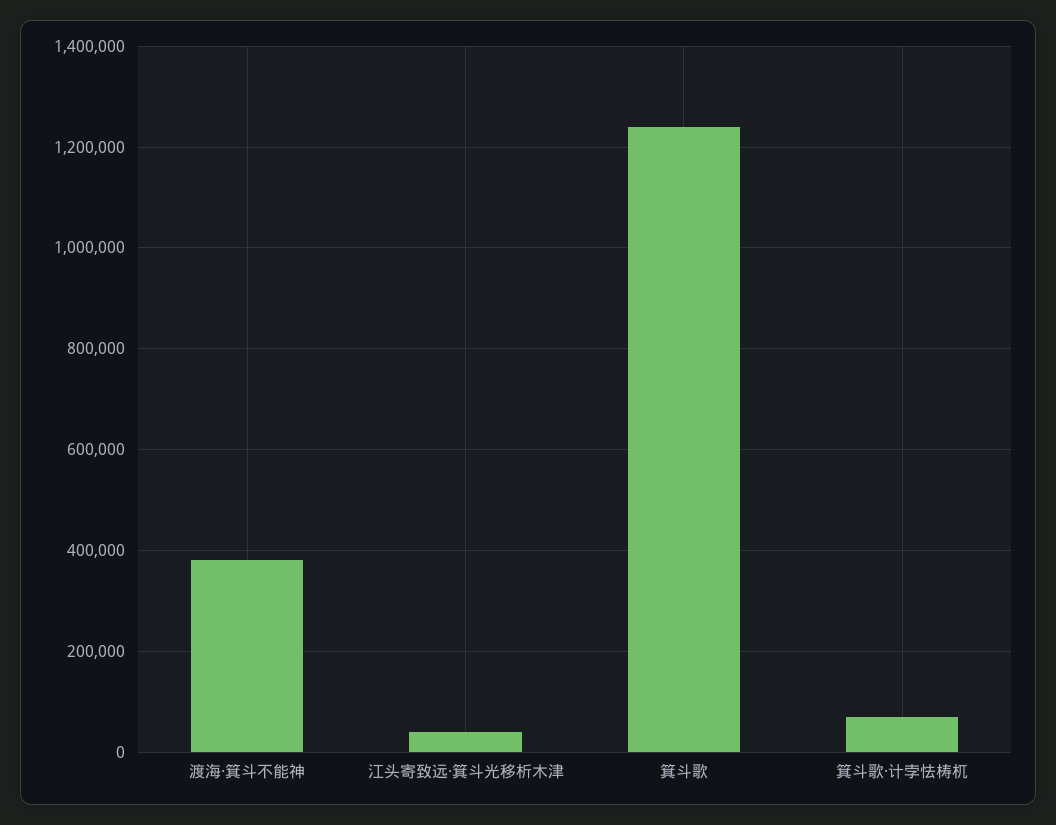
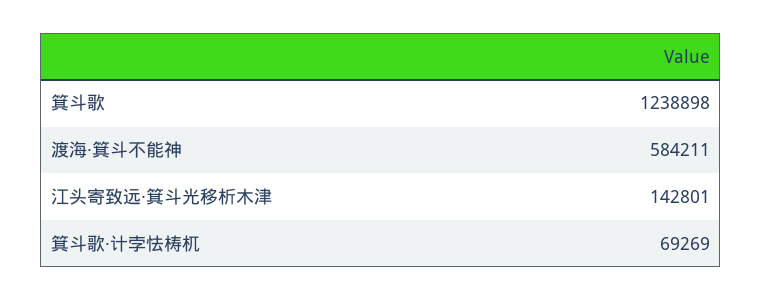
渡海·箕斗不能神: 380000 -> 584211
江头寄致远·箕斗光移析木津: 40000 -> 142801

